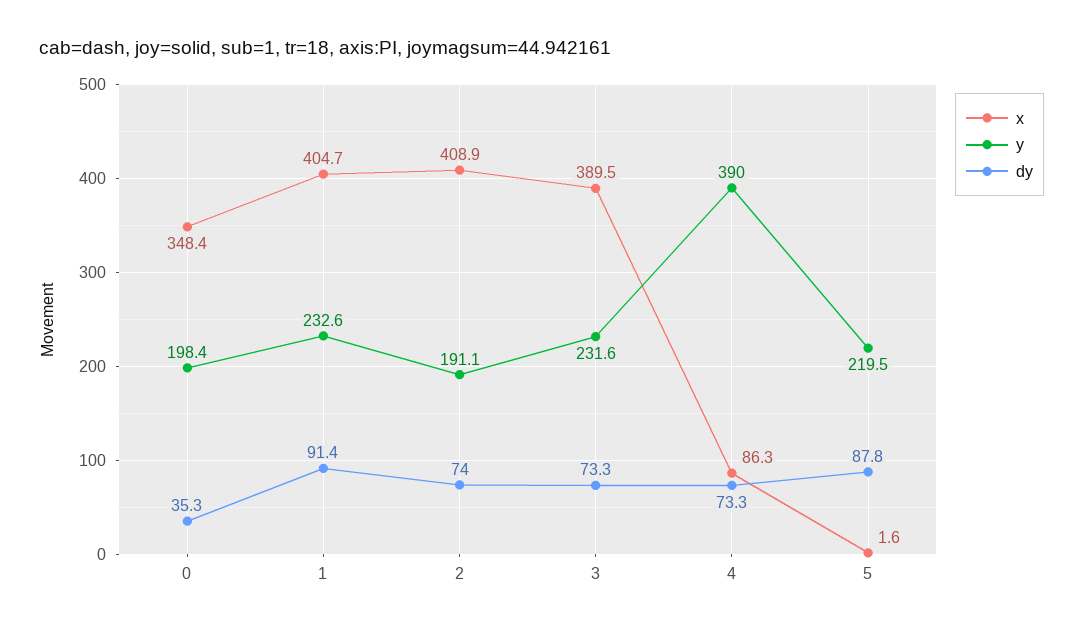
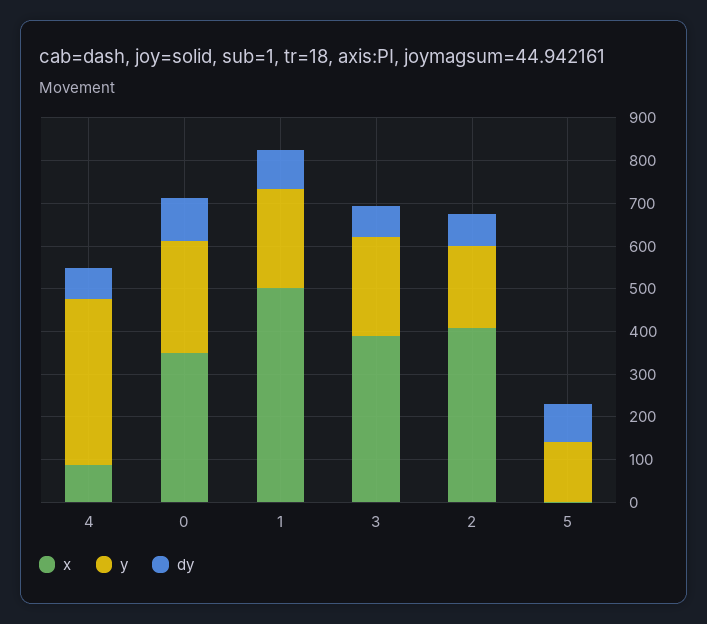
y, 0: 198.4 -> 260
dy, 0: 35.3 -> 100
x, 1: 404.7 -> 500
y, 5: 219.5 -> 140

